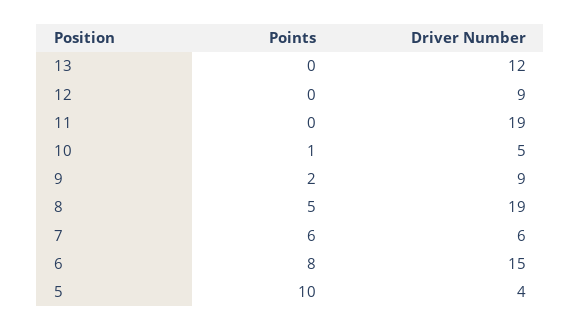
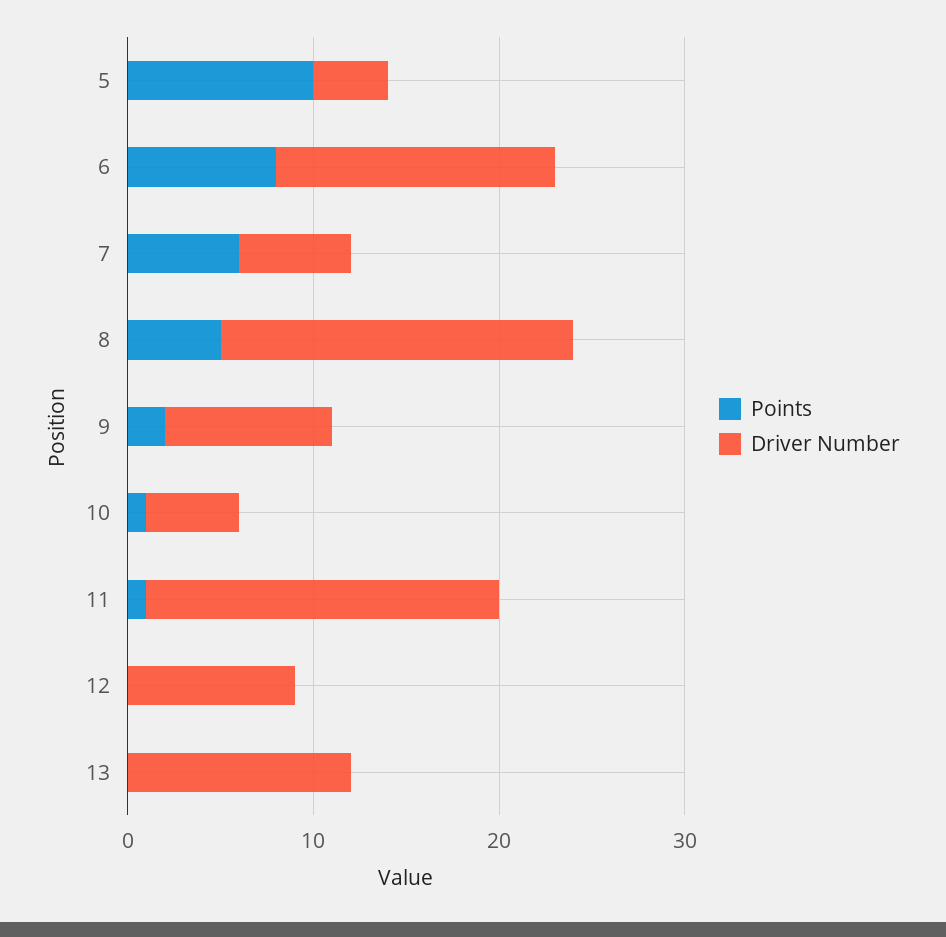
Points, 11: 0 -> 1

